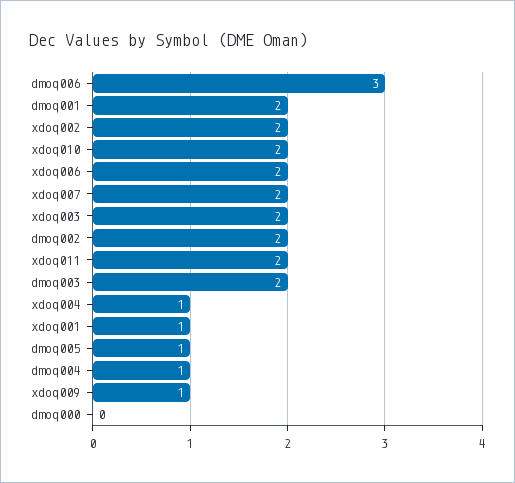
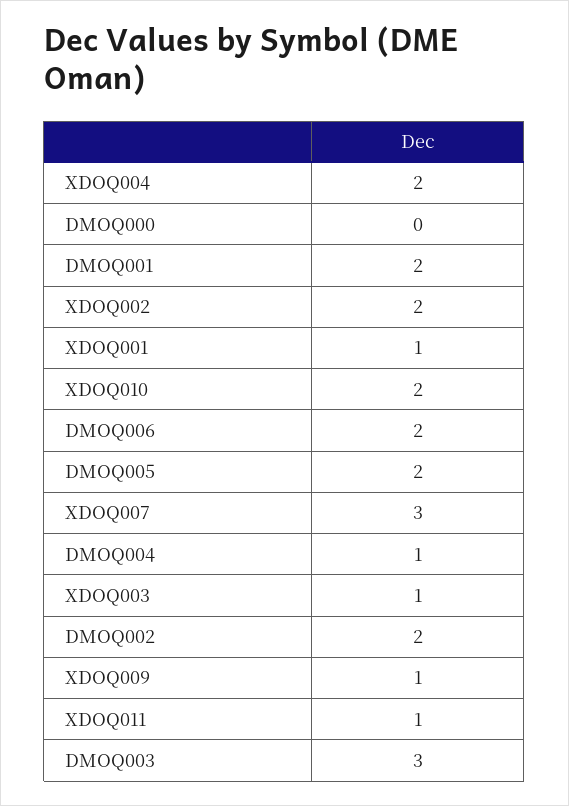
dmoq006: 3 -> 2
xdoq006: 2 -> none
xdoq007: 2 -> 3
xdoq003: 2 -> 1
xdoq011: 2 -> 1
dmoq003: 2 -> 3
xdoq004: 1 -> 2
dmoq005: 1 -> 2

